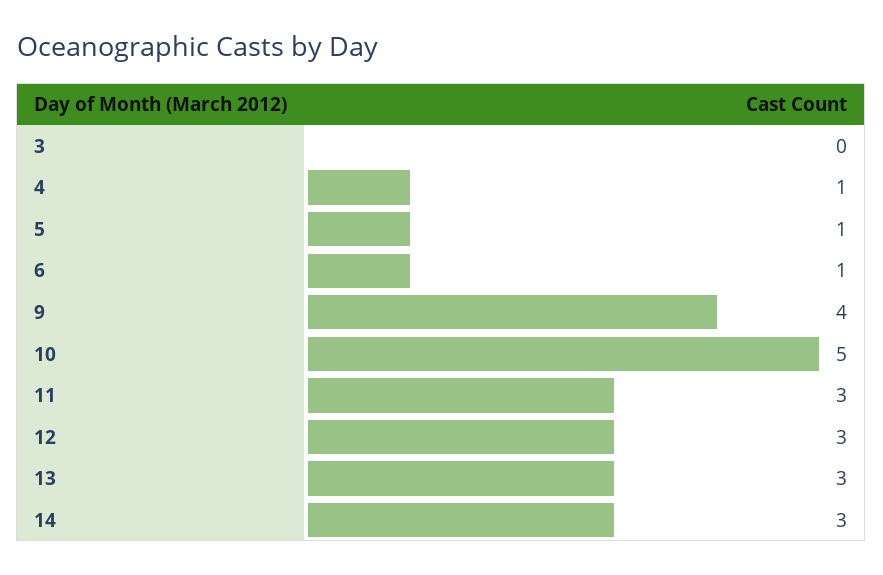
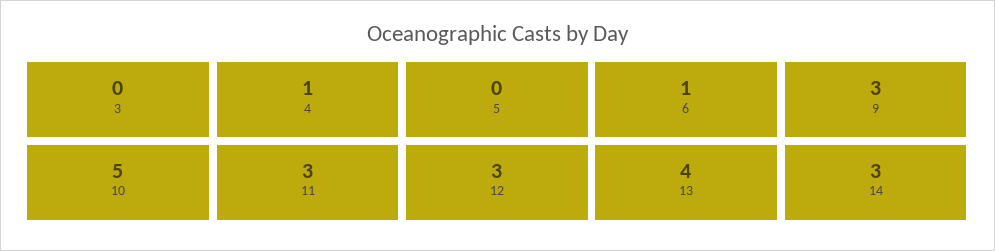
5: 1 -> 0
9: 4 -> 3
13: 3 -> 4

